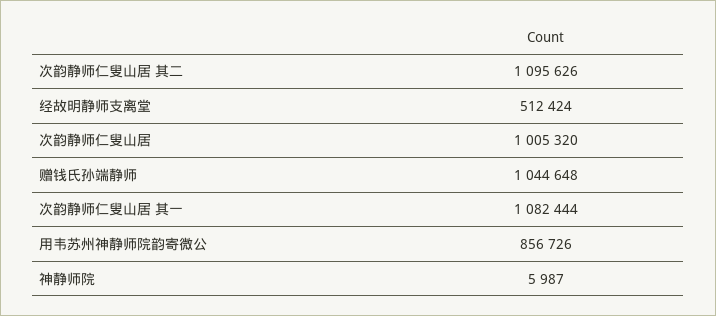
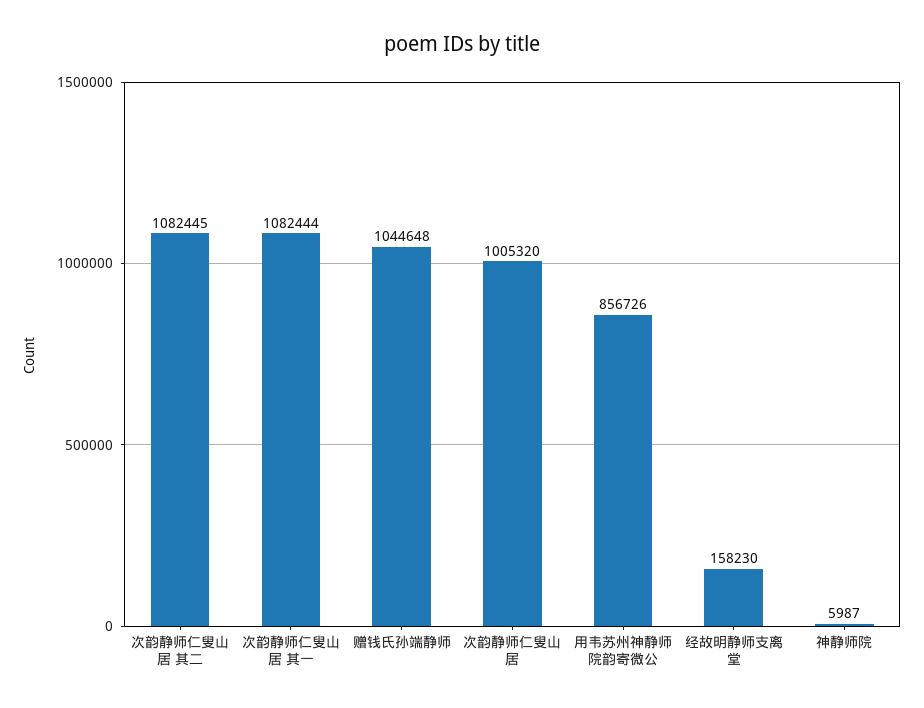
次韵静师仁叟山居 其二: 1095626 -> 1082445
经故明静师支离堂: 512424 -> 158230

